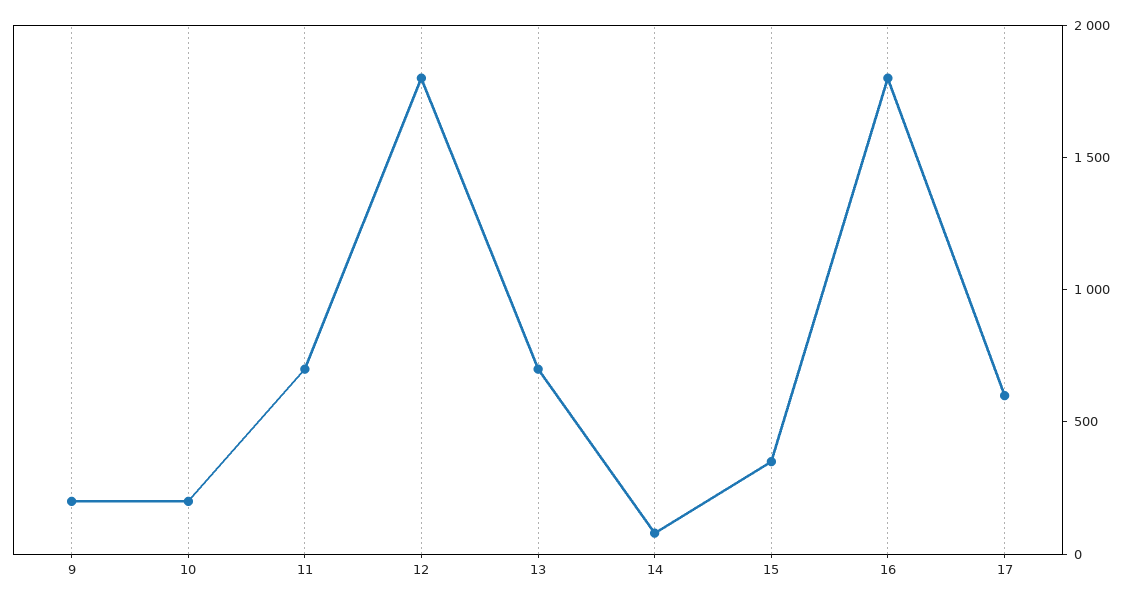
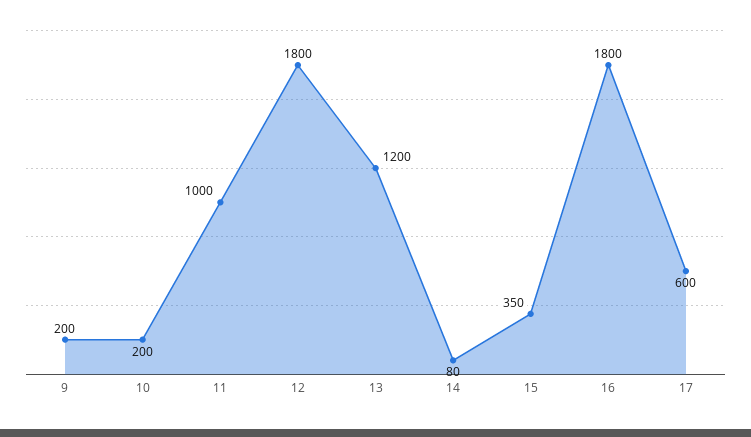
11: 700 -> 1000
13: 700 -> 1200

